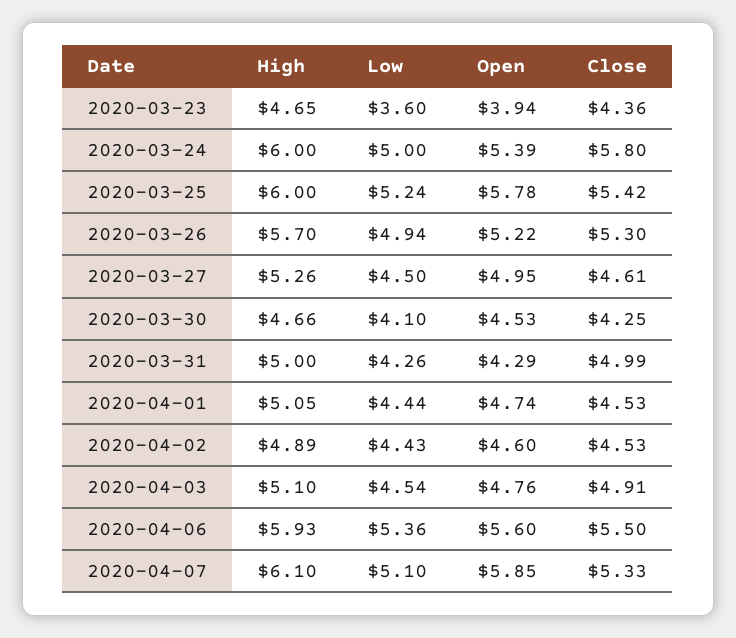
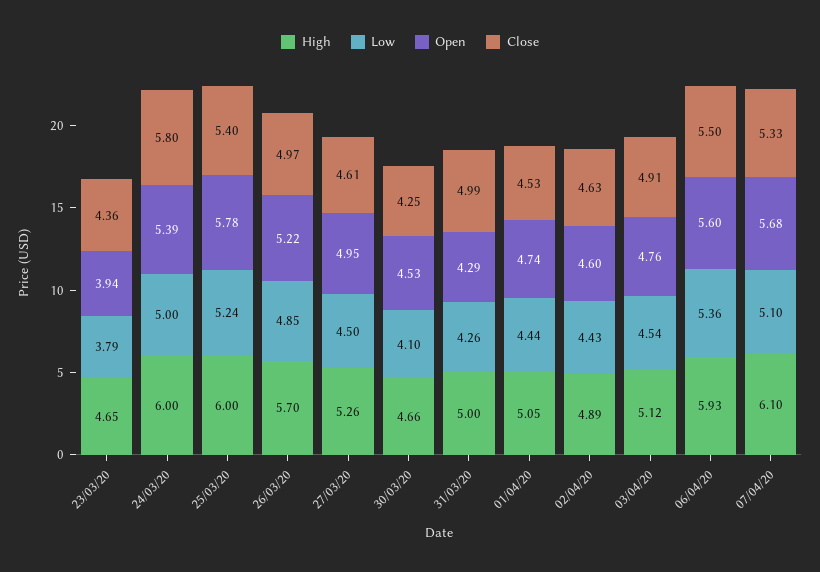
Low, 2020-03-23: 3.6 -> 3.79
Close, 2020-03-25: 5.42 -> 5.4
Low, 2020-03-26: 4.94 -> 4.85
Close, 2020-03-26: 5.3 -> 4.97
Close, 2020-04-02: 4.53 -> 4.63
High, 2020-04-03: 5.1 -> 5.12
Open, 2020-04-07: 5.85 -> 5.68

